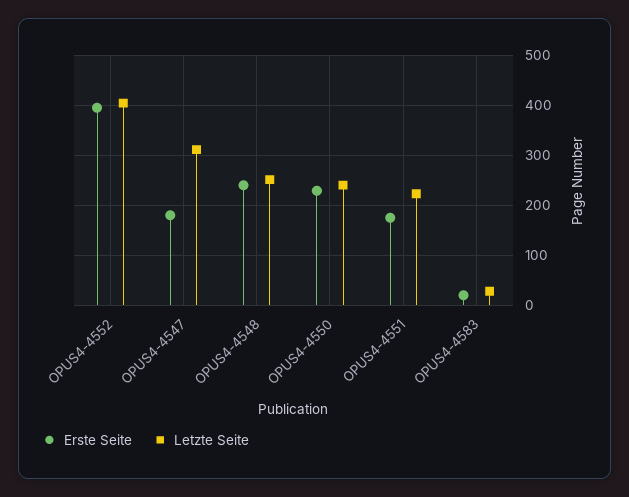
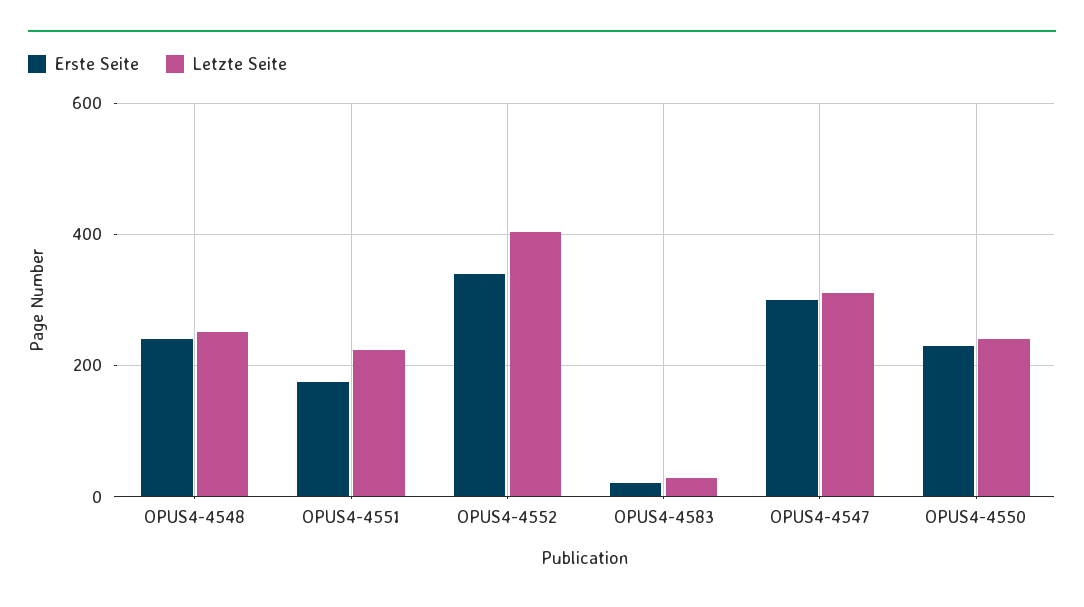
Erste Seite, OPUS4-4552: 400 -> 340
Erste Seite, OPUS4-4547: 180 -> 300

